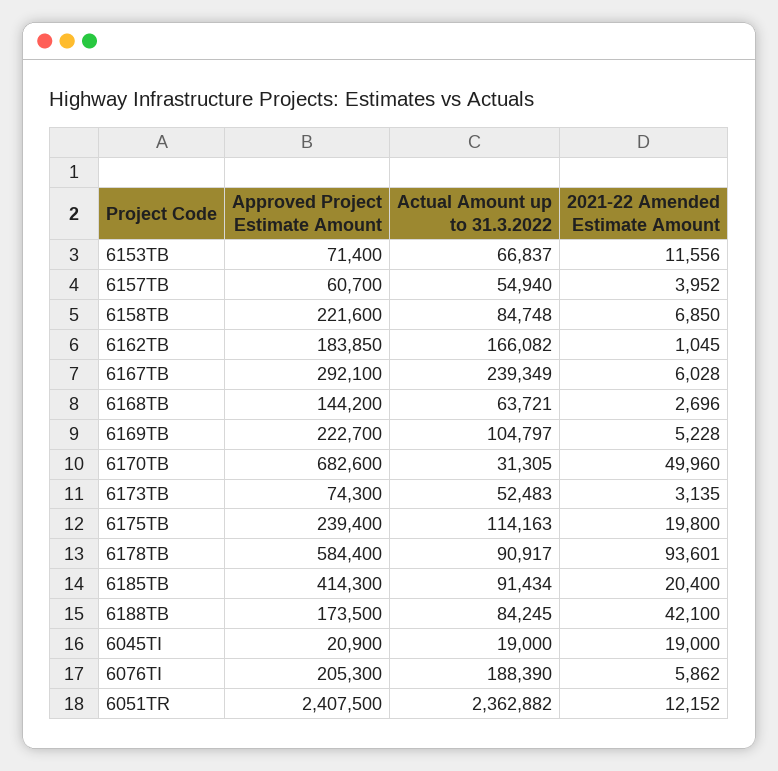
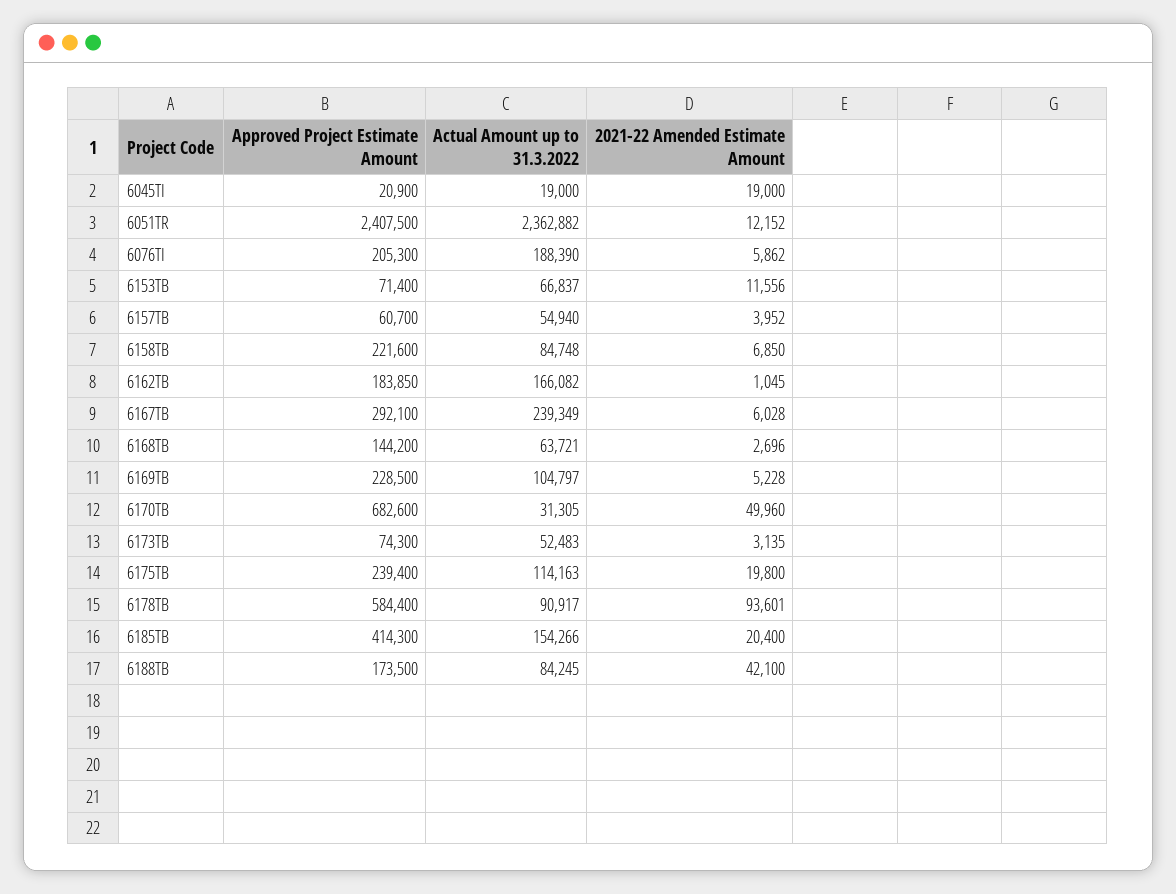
Approved Project Estimate Amount, 6169TB: 222700 -> 228500
Actual Amount up to 31.3.2022, 6185TB: 91434 -> 154266

